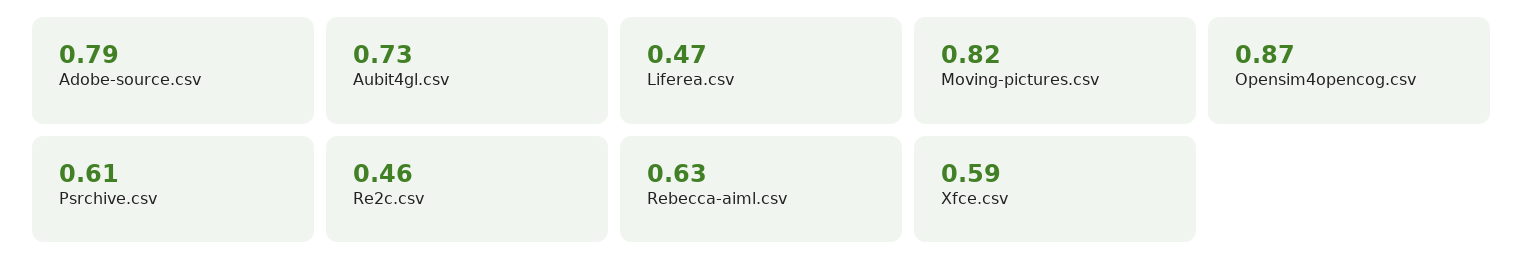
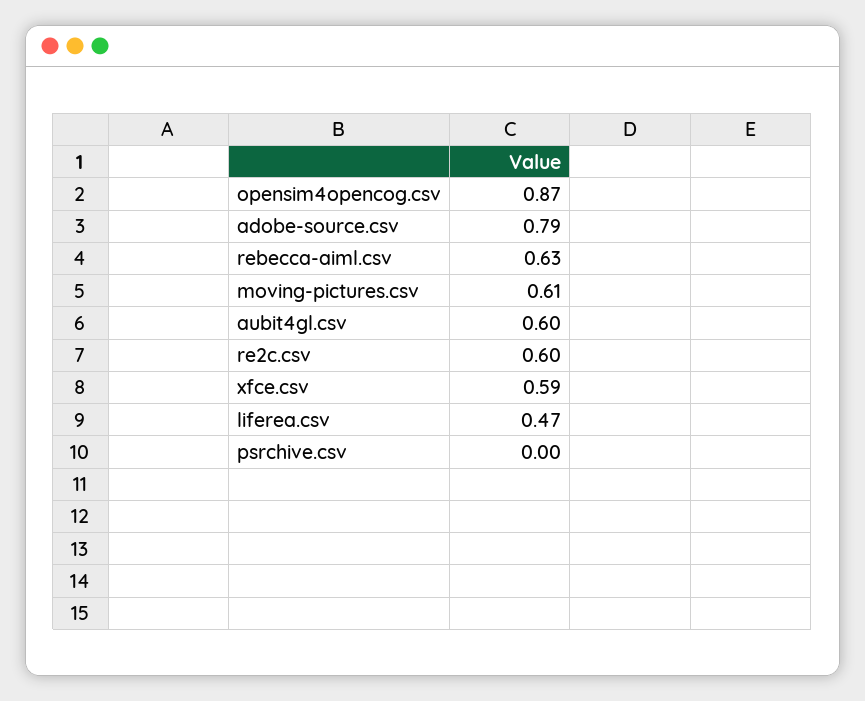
Aubit4gl.csv: 0.73 -> 0.6
Moving-pictures.csv: 0.82 -> 0.61
Psrchive.csv: 0.61 -> 0
Re2c.csv: 0.46 -> 0.6

